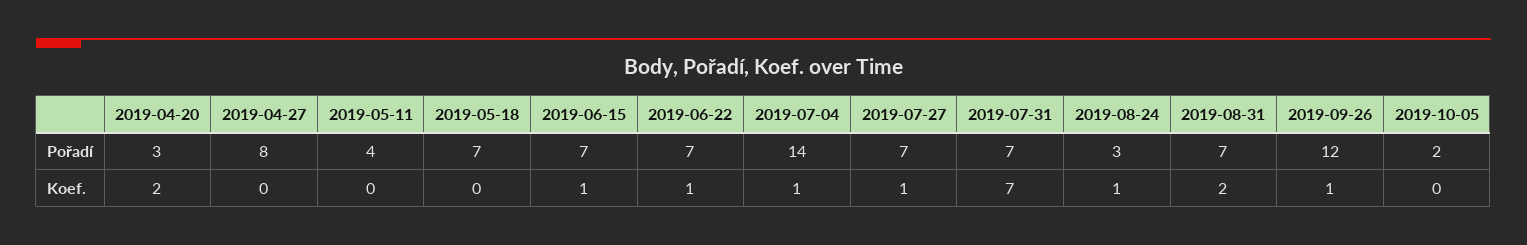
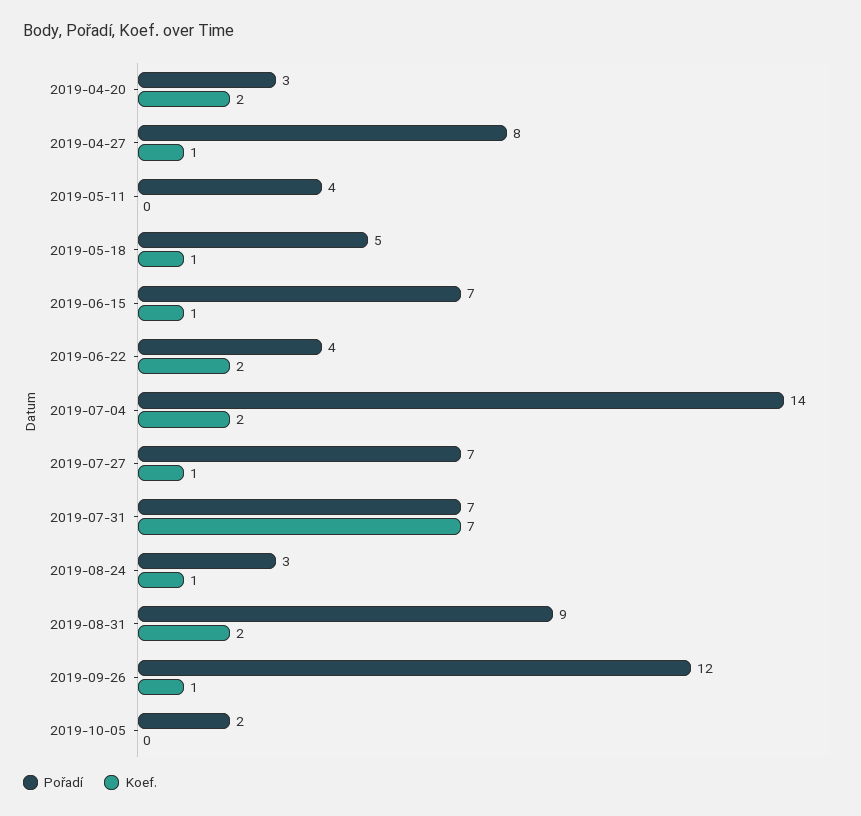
Pořadí, 2019-05-18: 7 -> 5
Pořadí, 2019-06-22: 7 -> 4
Pořadí, 2019-08-31: 7 -> 9
Koef., 2019-04-27: 0 -> 1
Koef., 2019-05-18: 0 -> 1
Koef., 2019-06-22: 1 -> 2
Koef., 2019-07-04: 1 -> 2

